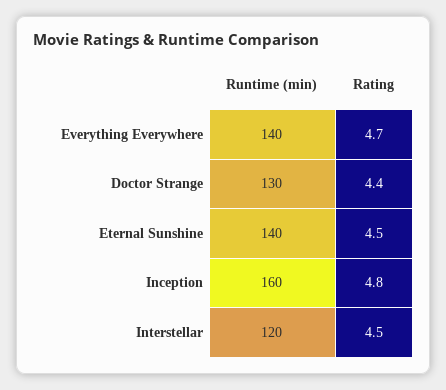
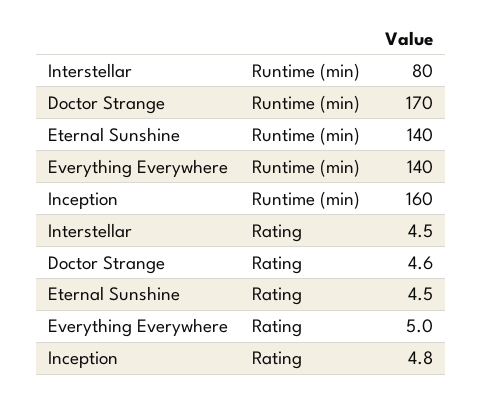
Rating, Everything Everywhere: 4.7 -> 5
Runtime (min), Doctor Strange: 130 -> 170
Rating, Doctor Strange: 4.4 -> 4.6
Runtime (min), Interstellar: 120 -> 80

